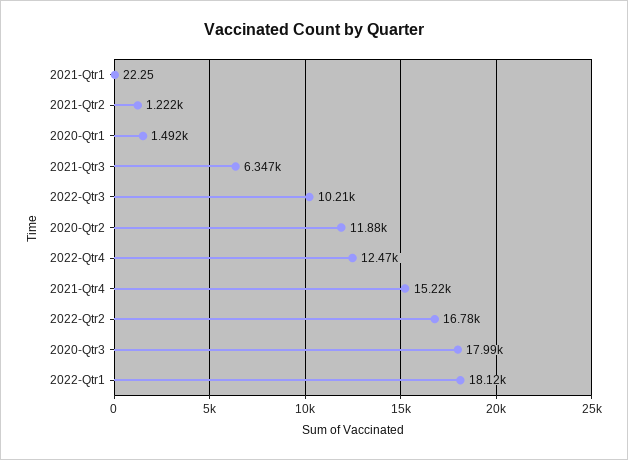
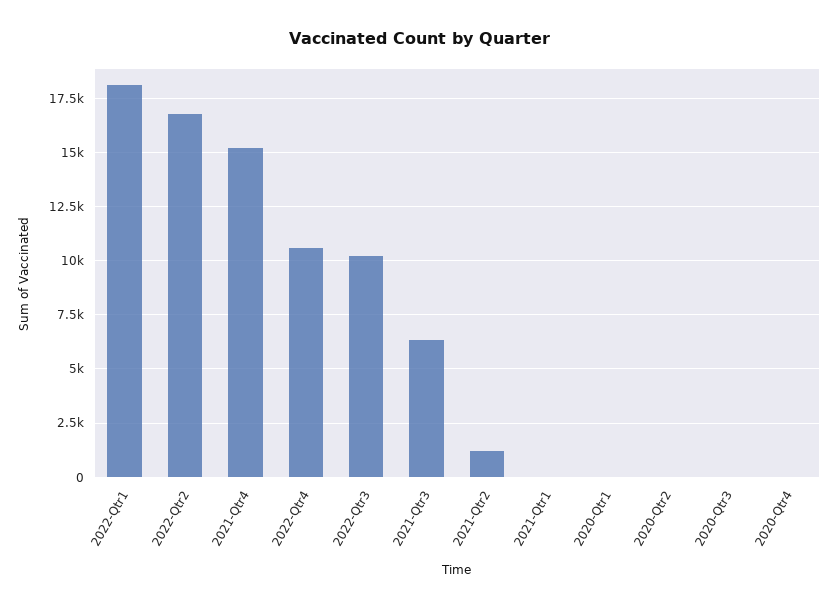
2020-Qtr1: 1492 -> 0
2020-Qtr2: 11880 -> 0
2022-Qtr4: 12470 -> 10500
2020-Qtr3: 17990 -> 0
2020-Qtr4: none -> 0

